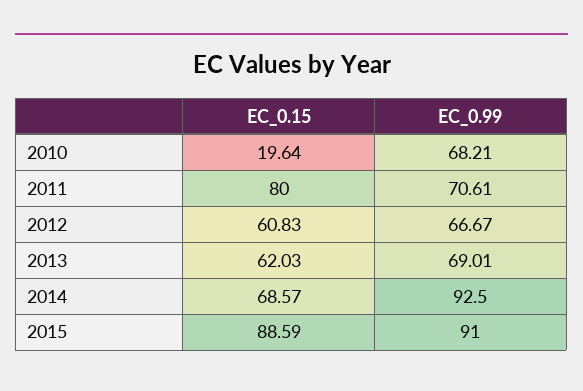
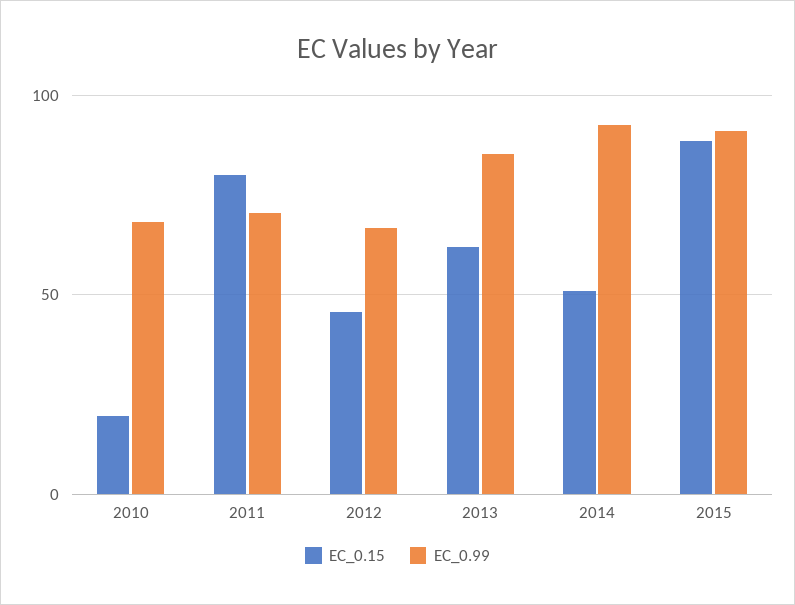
EC_0.15, 2012: 60.83 -> 45
EC_0.99, 2013: 69.01 -> 85
EC_0.15, 2014: 68.57 -> 50

